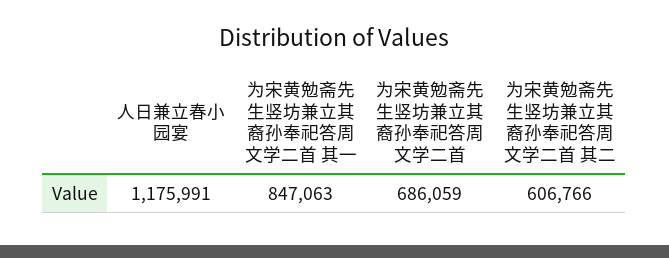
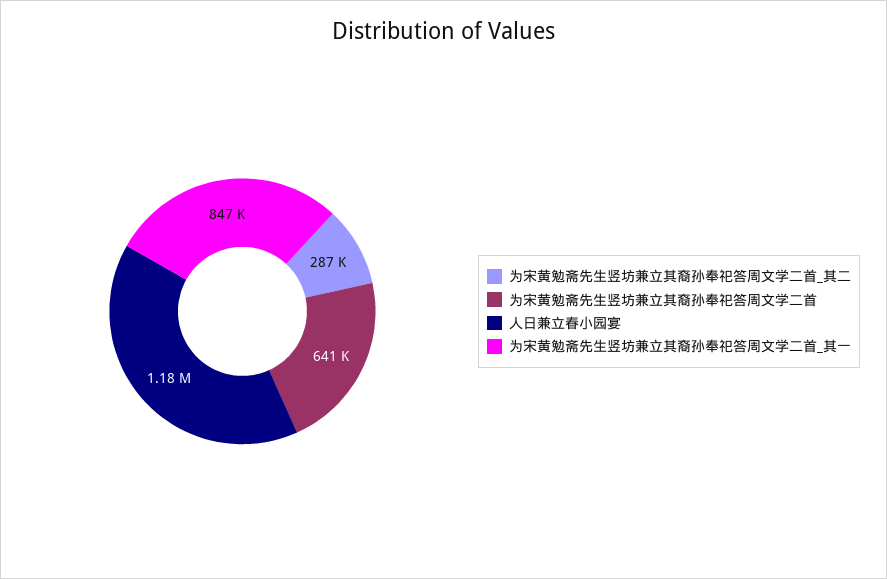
为宋黄勉斋先生竖坊兼立其裔孙奉祀答周文学二首: 686059 -> 641000
为宋黄勉斋先生竖坊兼立其裔孙奉祀答周文学二首 其二: 606766 -> 287000

